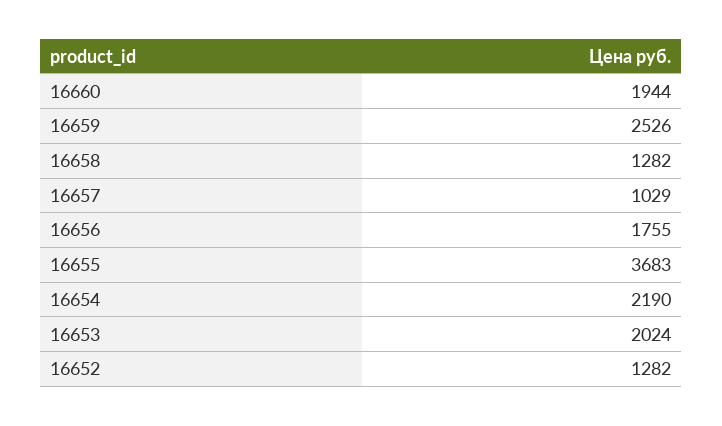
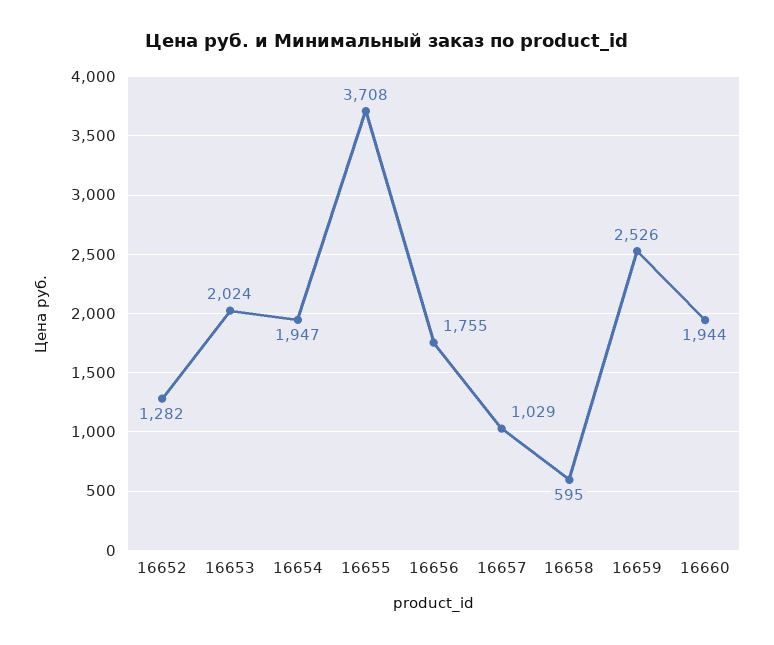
16658: 1282 -> 595
16655: 3683 -> 3708
16654: 2190 -> 1947

